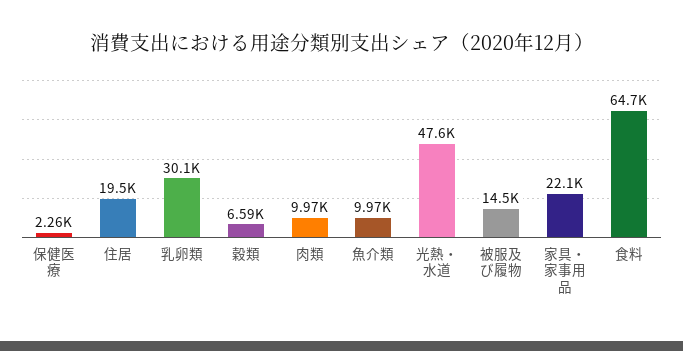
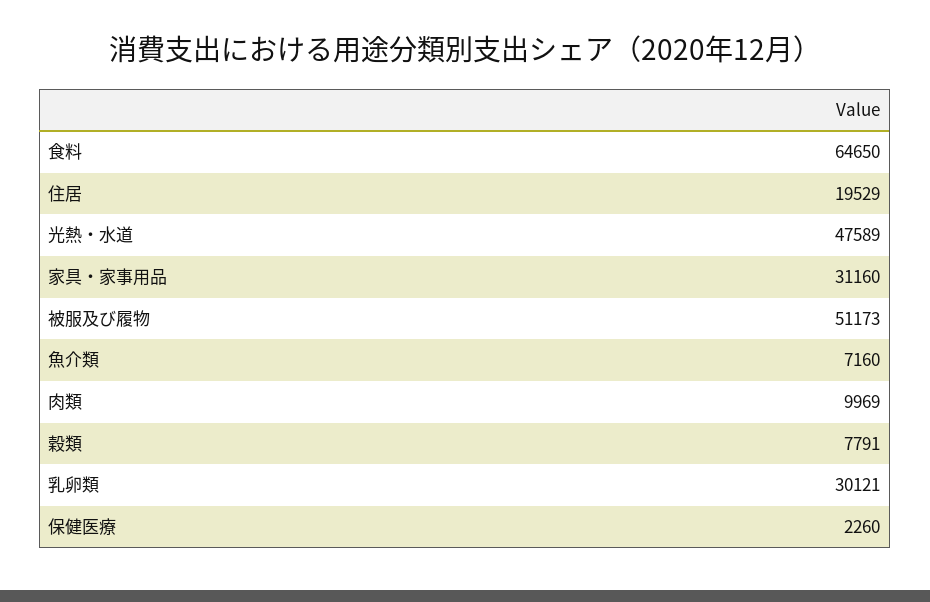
穀類: 6590 -> 7791
魚介類: 9970 -> 7160
被服及び履物: 14500 -> 51173
家具・家事用品: 22100 -> 31160

